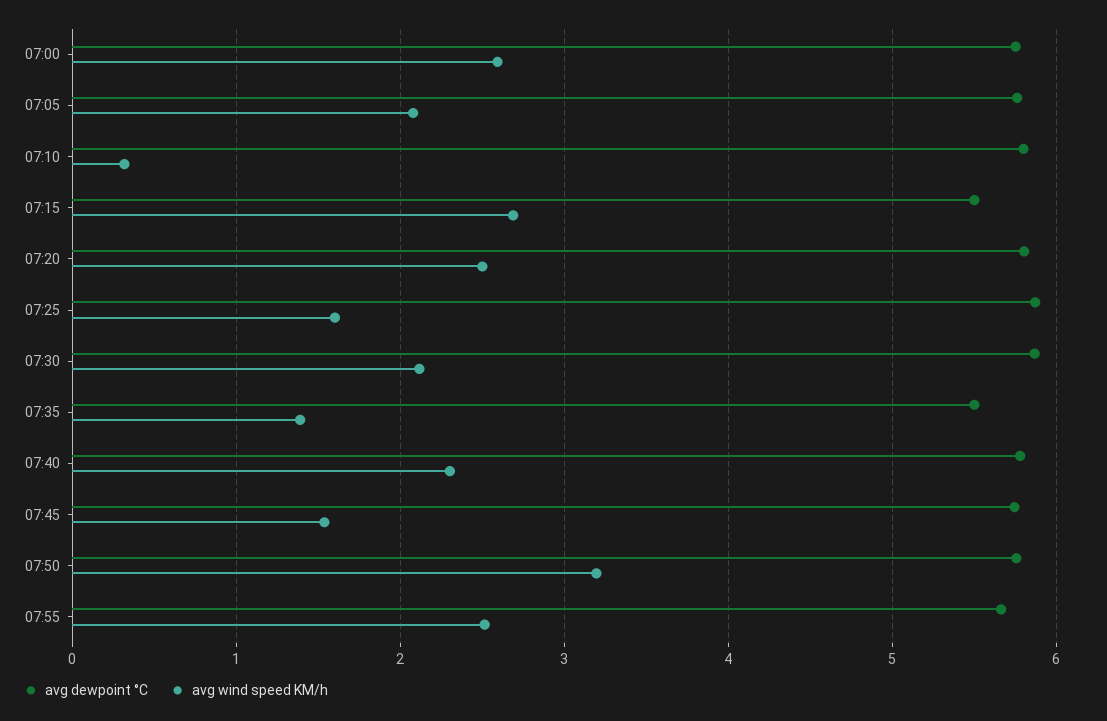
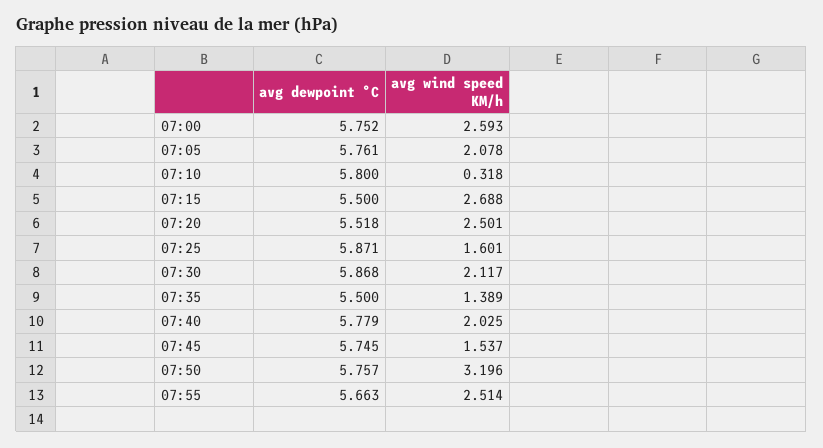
avg dewpoint °C, 07:20: 5.8 -> 5.518
avg wind speed KM/h, 07:40: 2.3 -> 2.025

